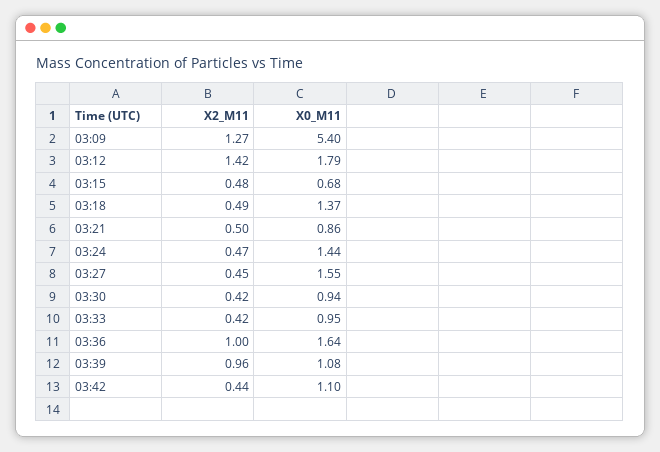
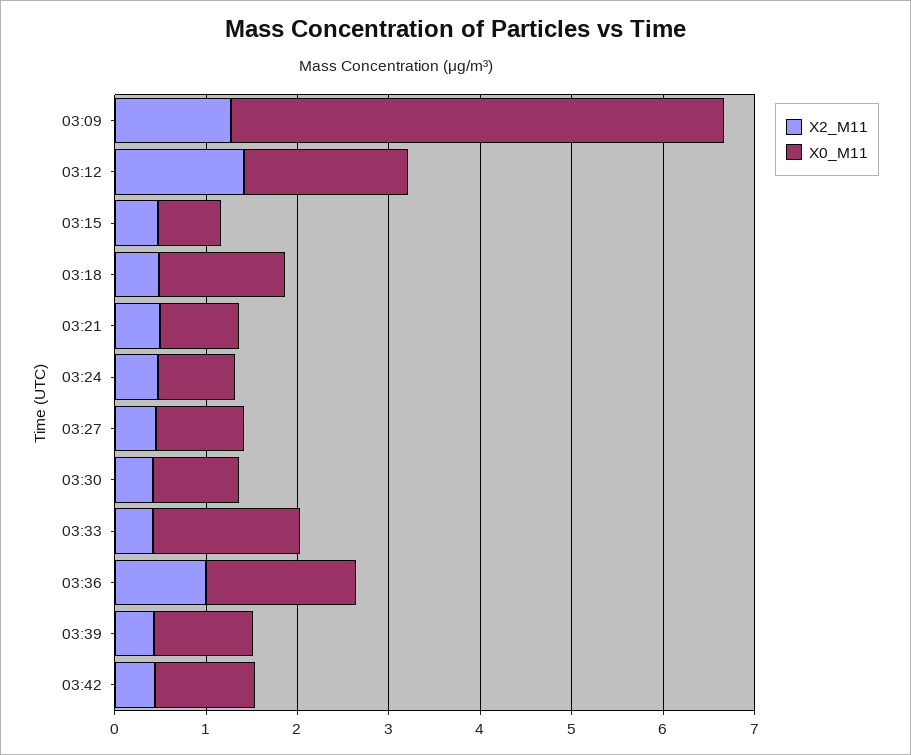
X0_M11, 03:24: 1.44 -> 0.8
X0_M11, 03:27: 1.55 -> 1
X0_M11, 03:33: 0.95 -> 1.6
X2_M11, 03:39: 0.96 -> 0.4

